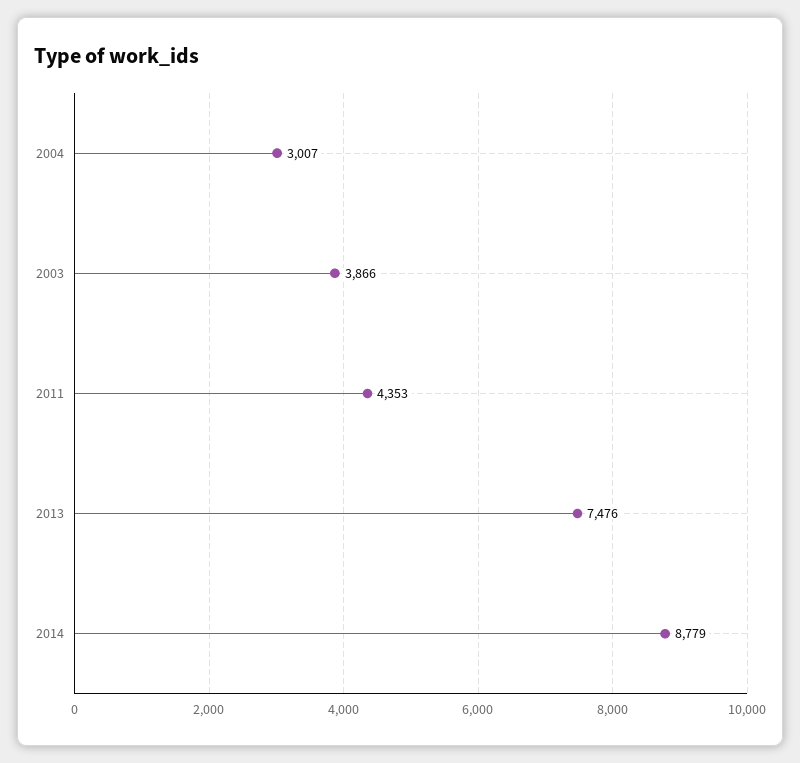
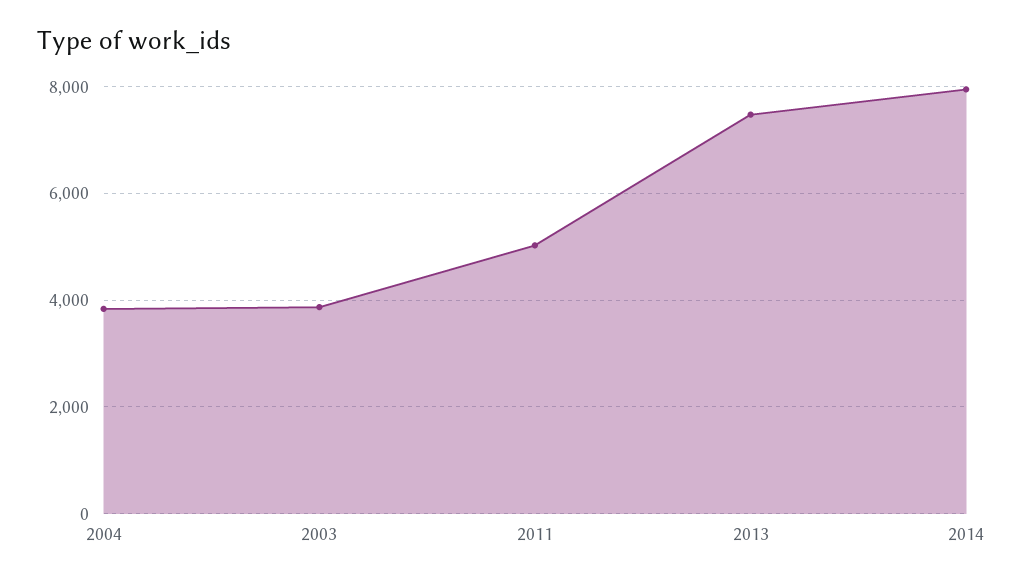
2004: 3007 -> 3800
2011: 4353 -> 5000
2014: 8779 -> 8000

